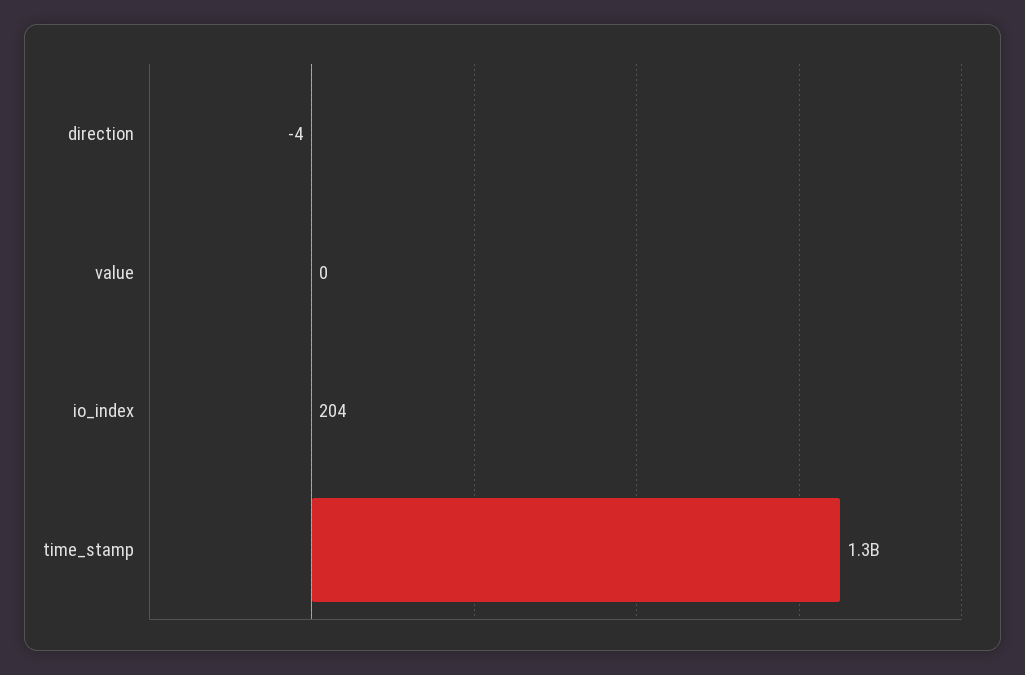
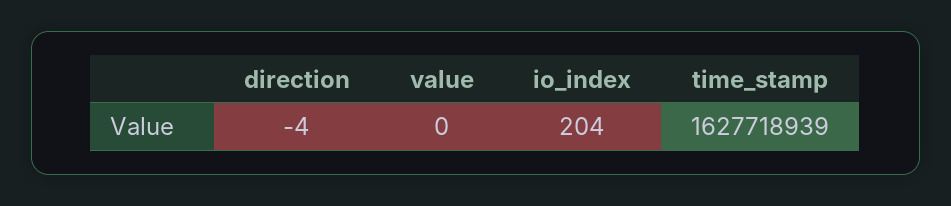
time_stamp: 1300000000 -> 1627718939

